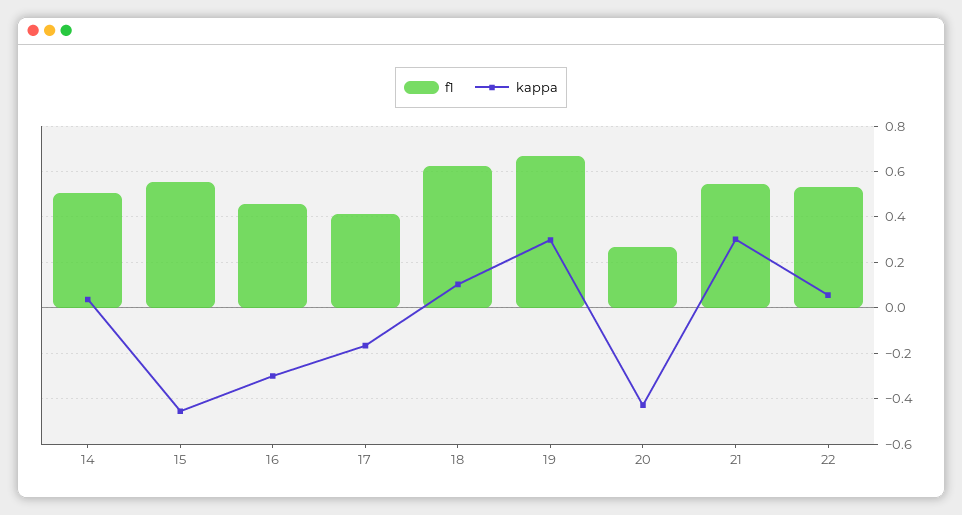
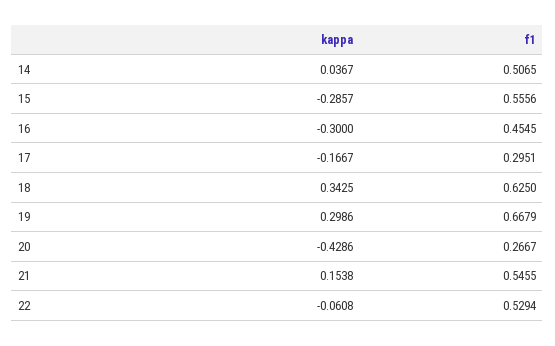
kappa, 15: -0.45 -> -0.2857
f1, 17: 0.4 -> 0.2951
kappa, 18: 0.1 -> 0.3425
kappa, 21: 0.3 -> 0.1538
kappa, 22: 0.05 -> -0.0608

